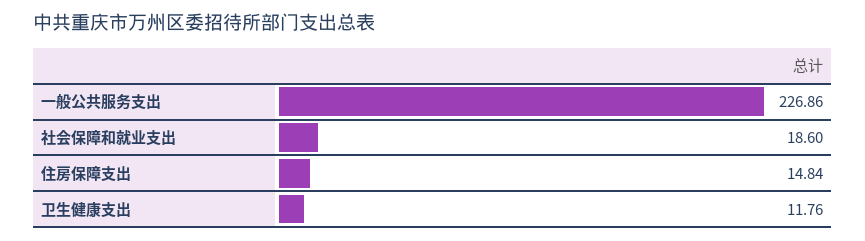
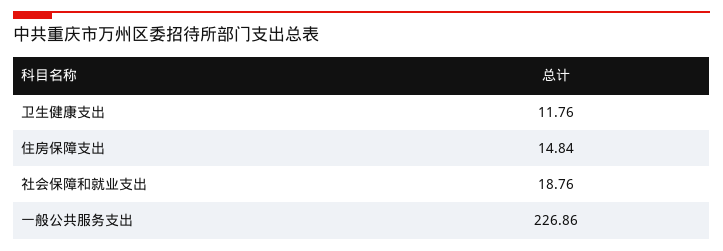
社会保障和就业支出: 18.6 -> 18.76

